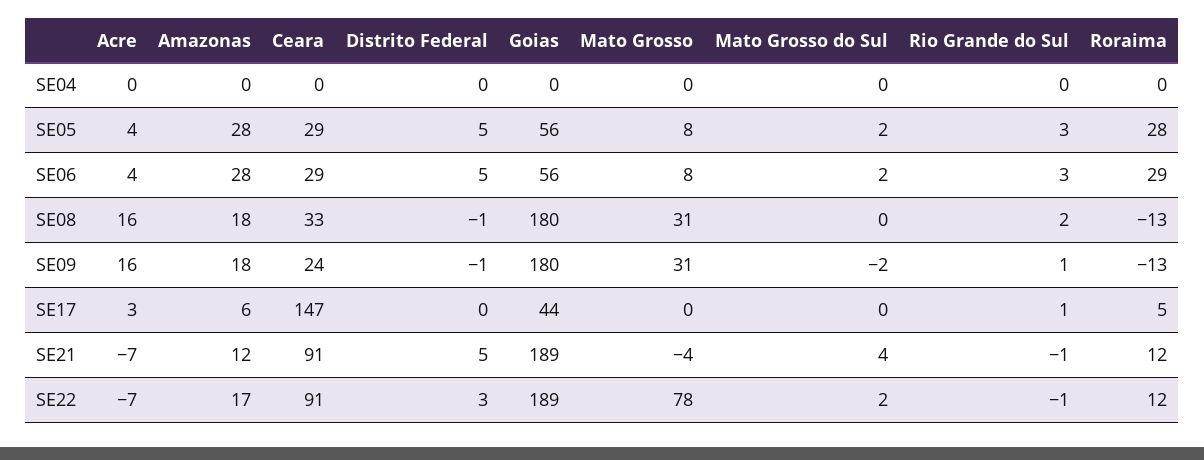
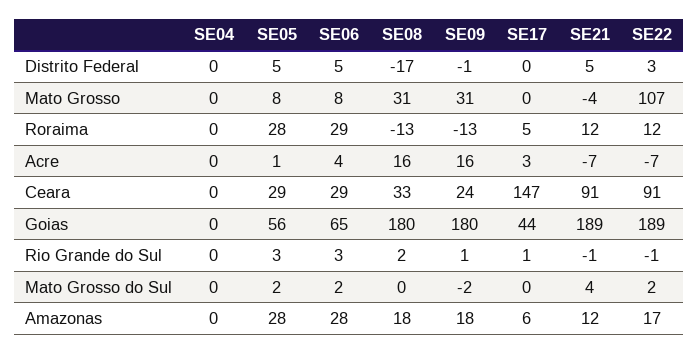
Acre, SE05: 4 -> 1
Goias, SE06: 56 -> 65
Distrito Federal, SE08: -1 -> -17
Mato Grosso, SE22: 78 -> 107

